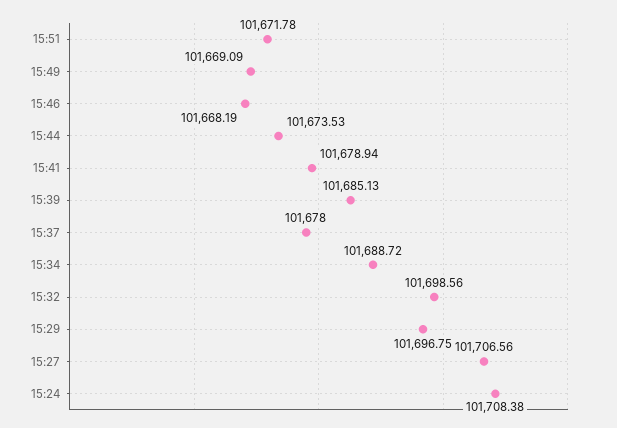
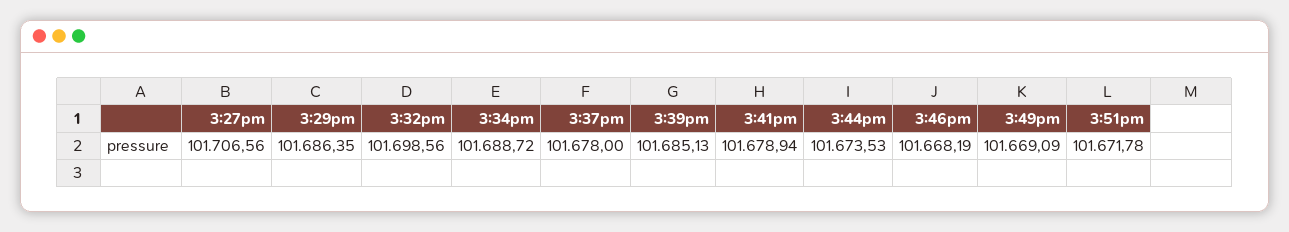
15:29: 101696.75 -> 101686.35
15:24: 101708.38 -> none

